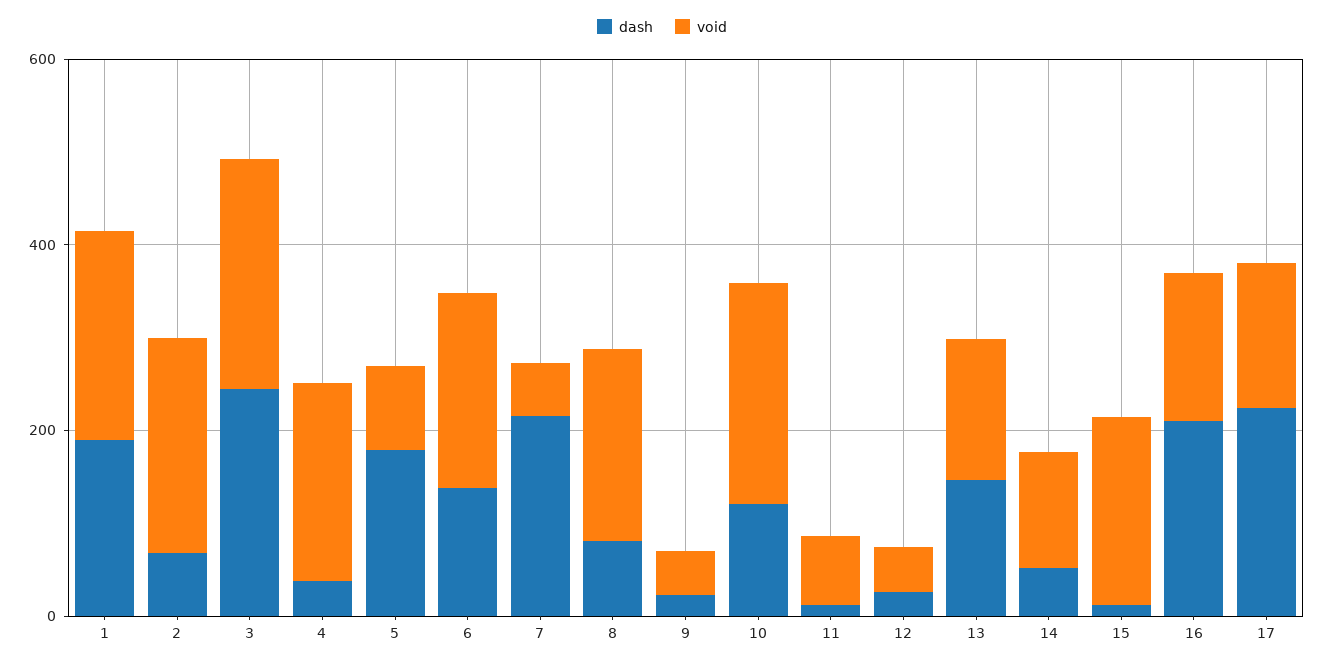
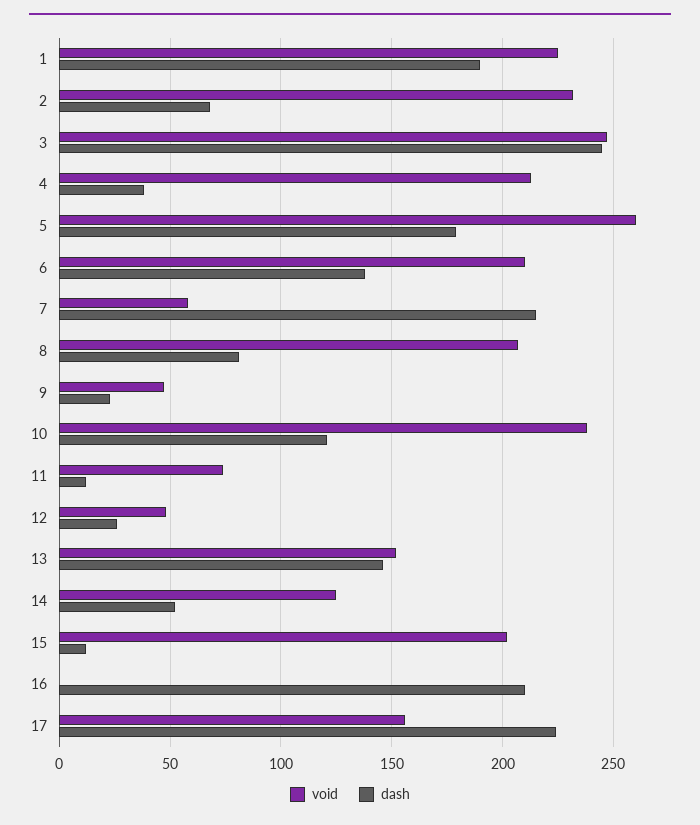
void, 5: 100 -> 260
void, 16: 150 -> 0

